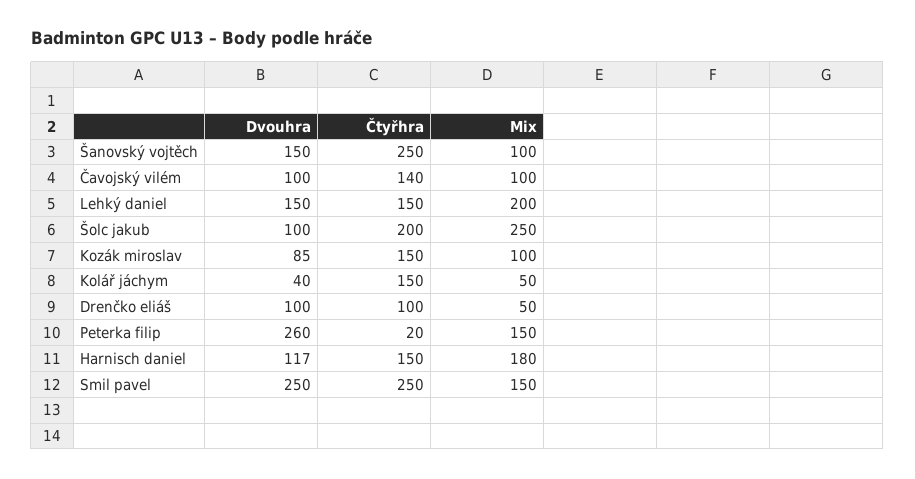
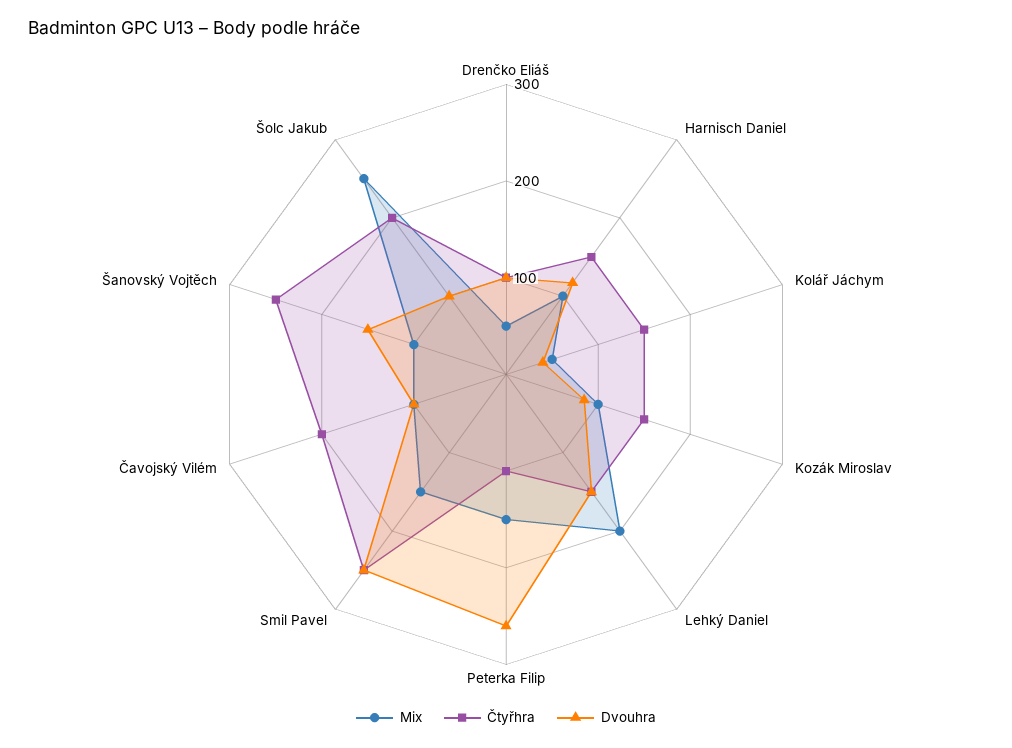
Čtyřhra, Čavojský vilém: 140 -> 200
Čtyřhra, Peterka filip: 20 -> 100
Mix, Harnisch daniel: 180 -> 100

